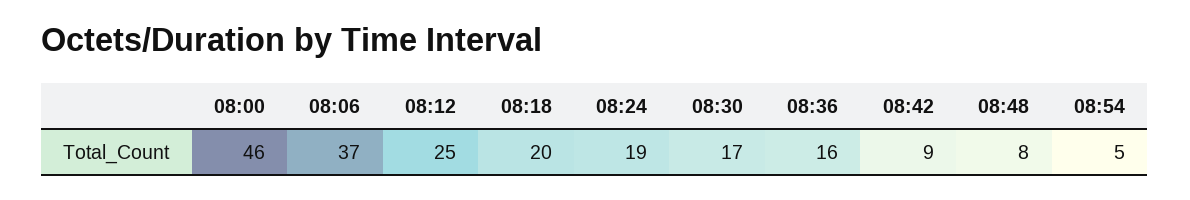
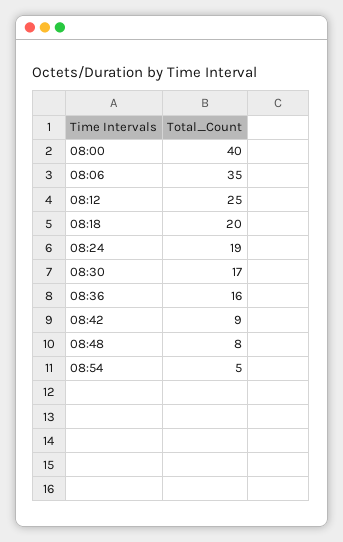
08:00: 46 -> 40
08:06: 37 -> 35

